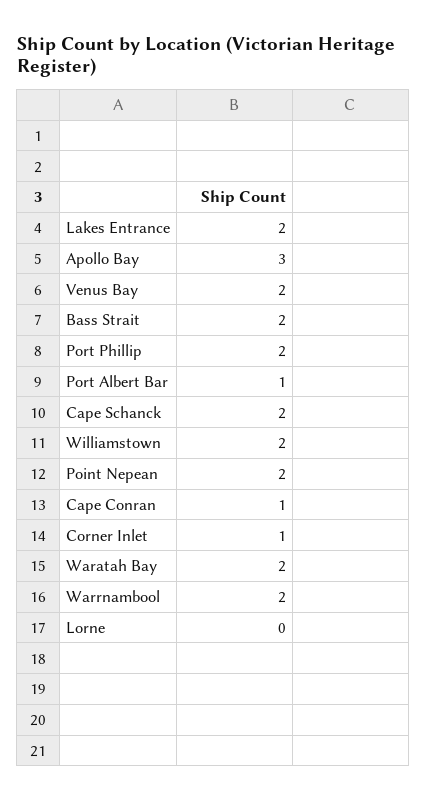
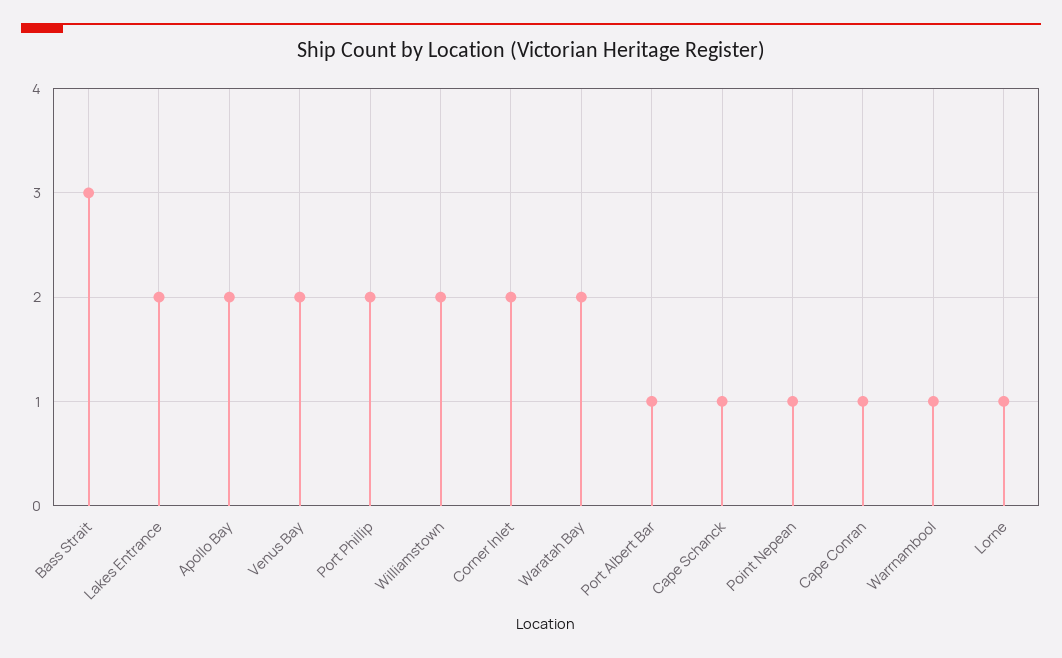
Apollo Bay: 3 -> 2
Bass Strait: 2 -> 3
Cape Schanck: 2 -> 1
Point Nepean: 2 -> 1
Corner Inlet: 1 -> 2
Warrnambool: 2 -> 1
Lorne: 0 -> 1

